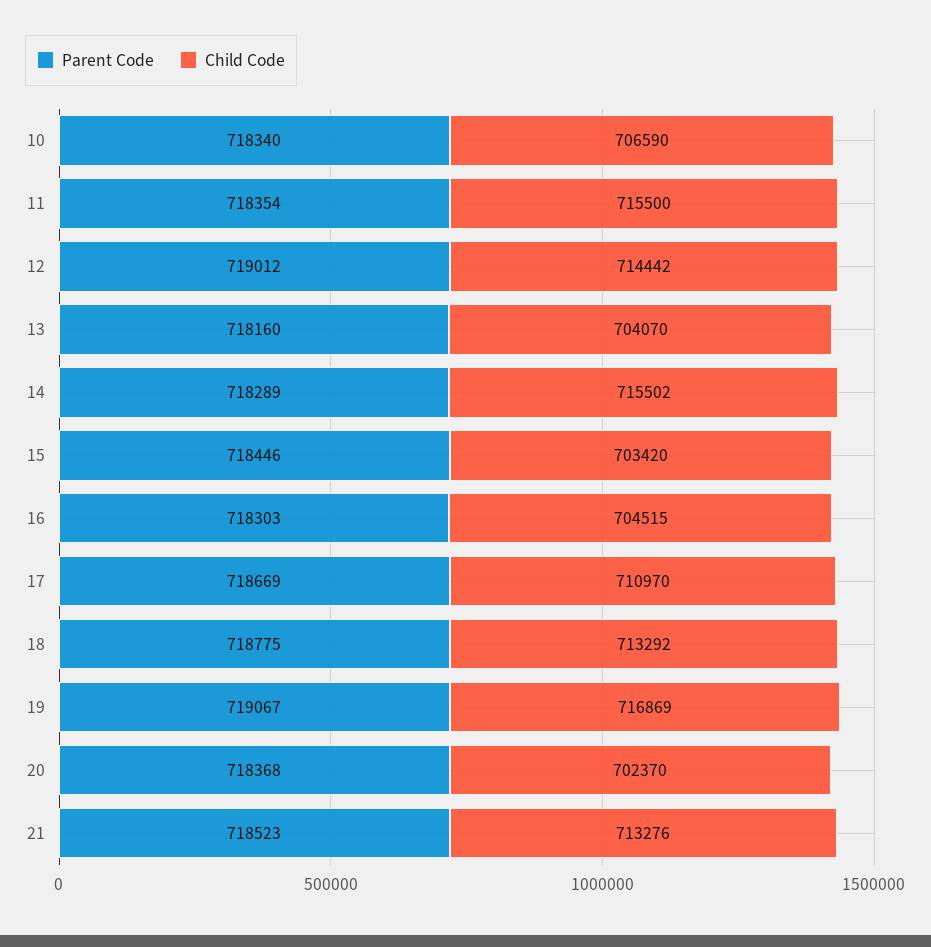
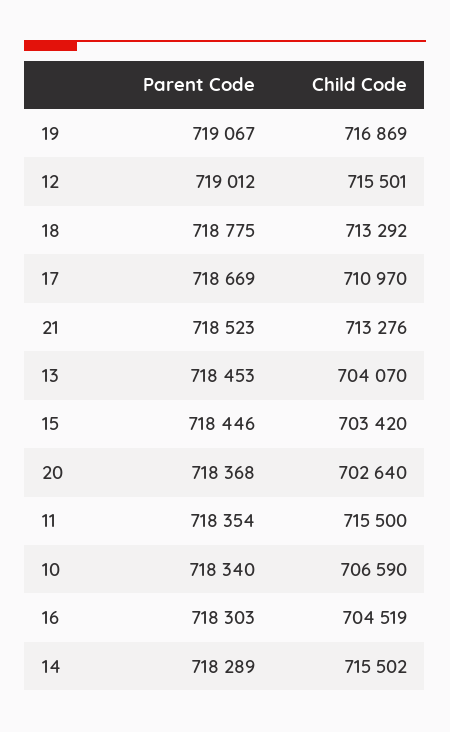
Child Code, 12: 714442 -> 715501
Parent Code, 13: 718160 -> 718453
Child Code, 16: 704515 -> 704519
Child Code, 20: 702370 -> 702640

